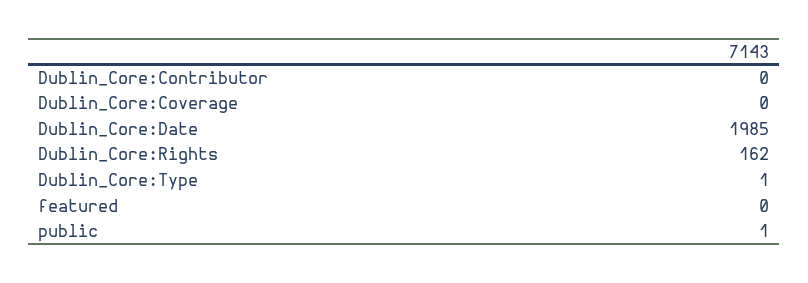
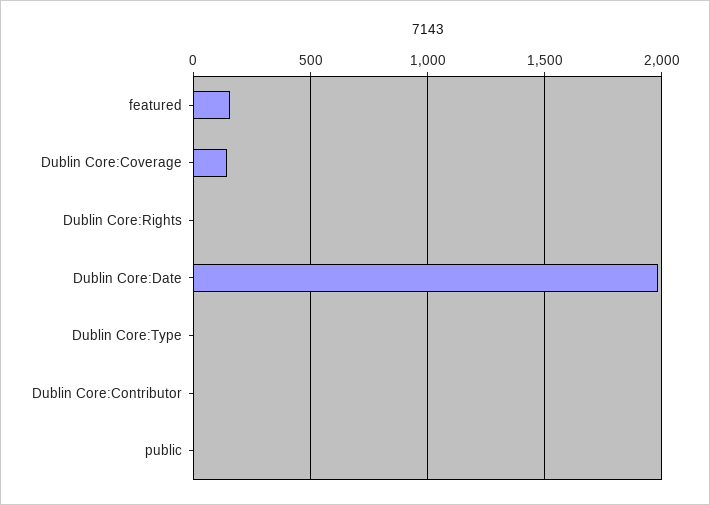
Dublin_Core:Coverage: 0 -> 150
Dublin_Core:Rights: 162 -> 0
featured: 0 -> 150

